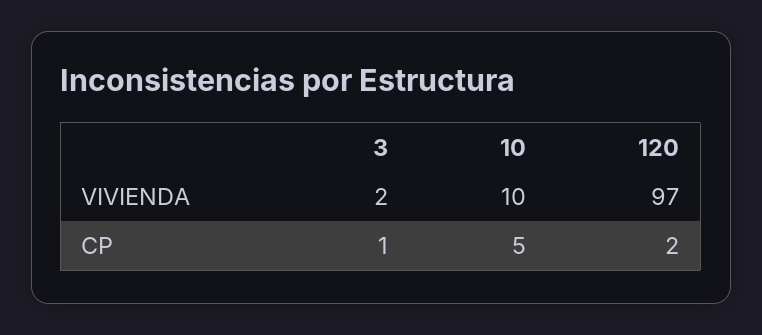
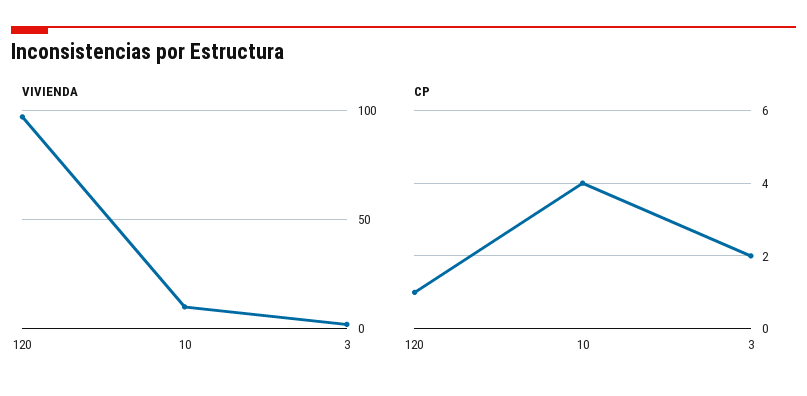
CP, 3: 1 -> 2
CP, 10: 5 -> 4
CP, 120: 2 -> 1

